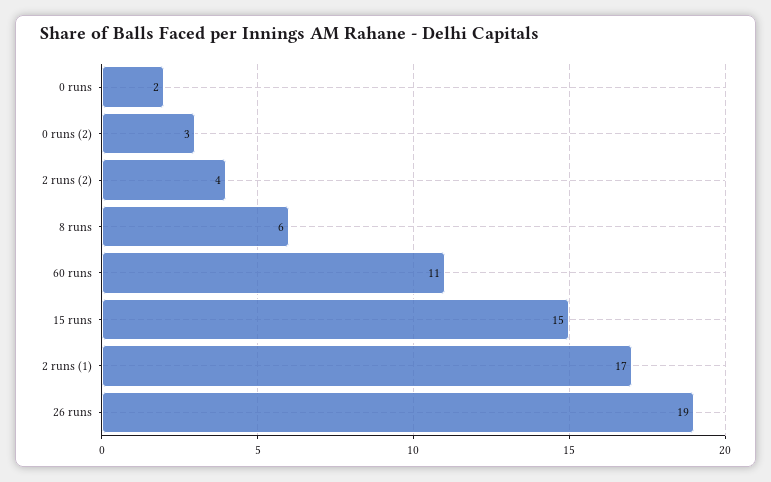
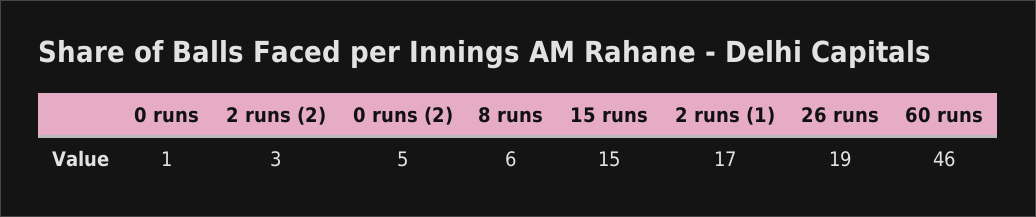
0 runs: 2 -> 1
0 runs (2): 3 -> 5
2 runs (2): 4 -> 3
60 runs: 11 -> 46

